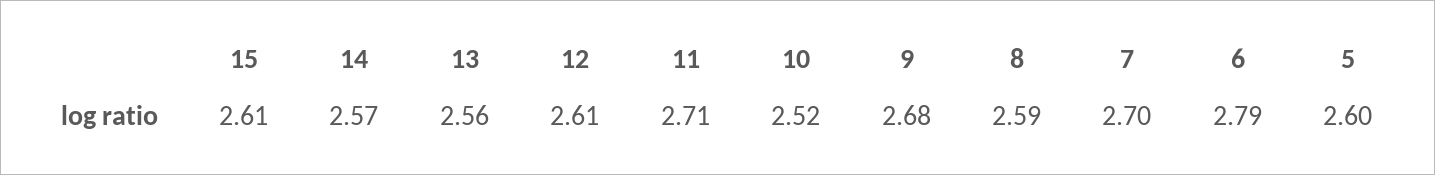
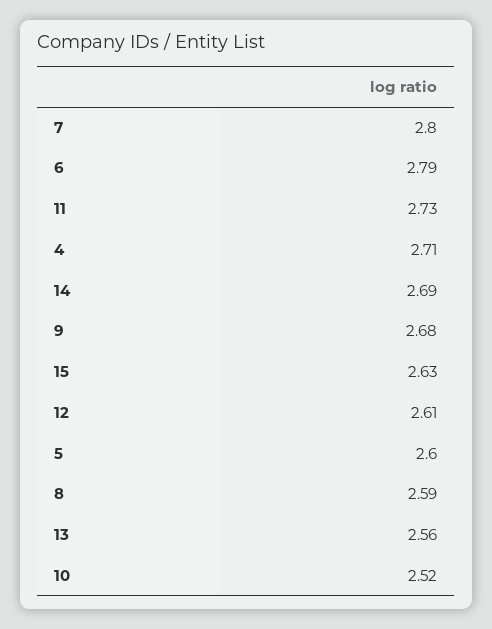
15: 2.61 -> 2.63
14: 2.57 -> 2.69
11: 2.71 -> 2.73
7: 2.7 -> 2.8
4: none -> 2.71

